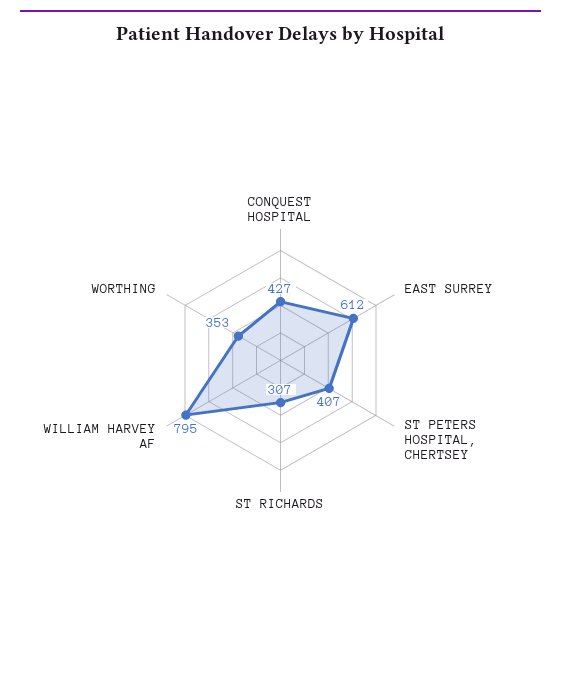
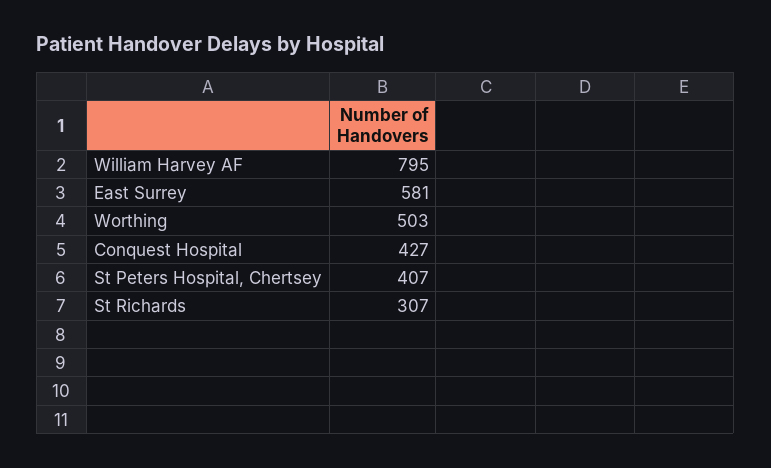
EAST SURREY: 612 -> 581
WORTHING: 353 -> 503

